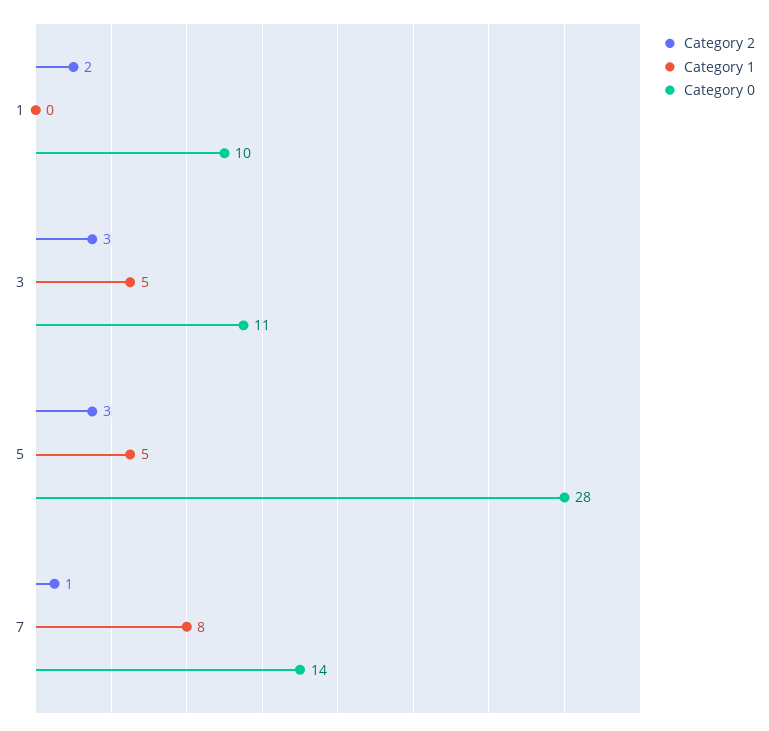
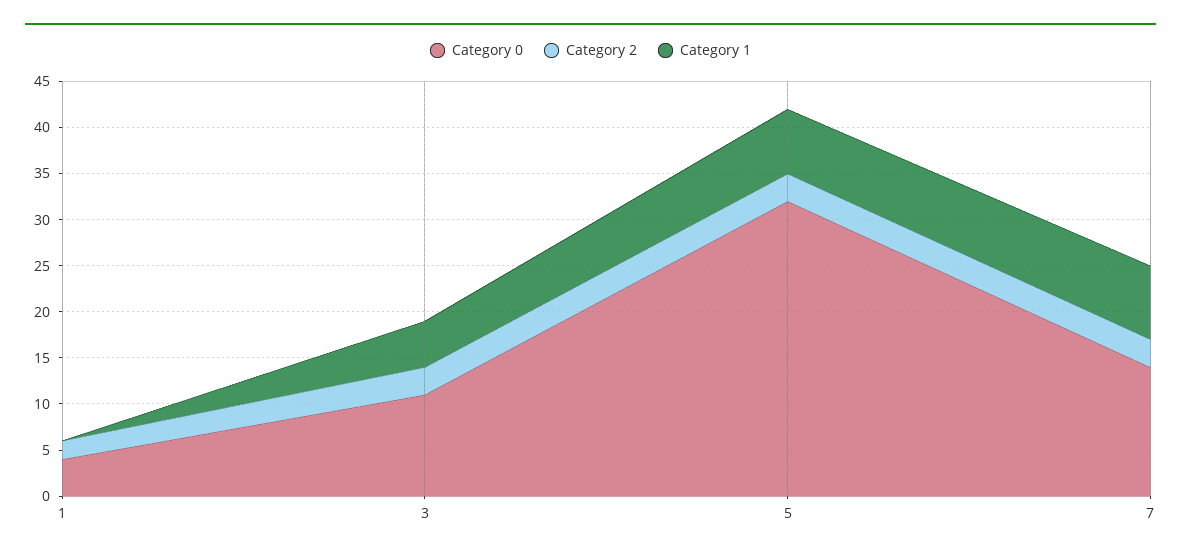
Category 0, 1: 10 -> 4
Category 1, 5: 5 -> 7
Category 0, 5: 28 -> 32
Category 2, 7: 1 -> 3

